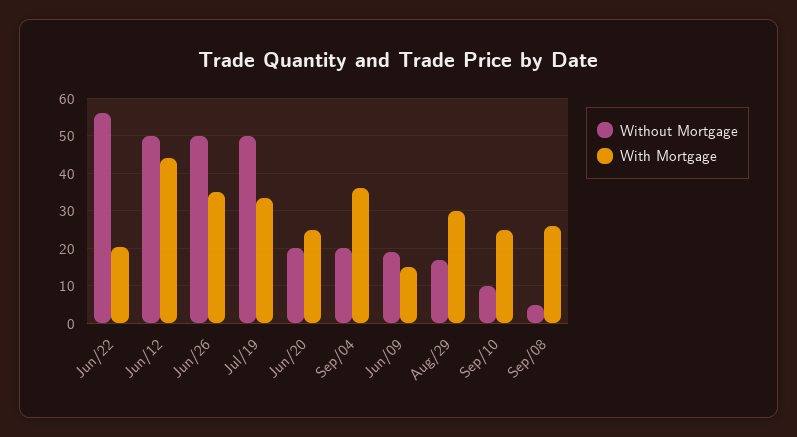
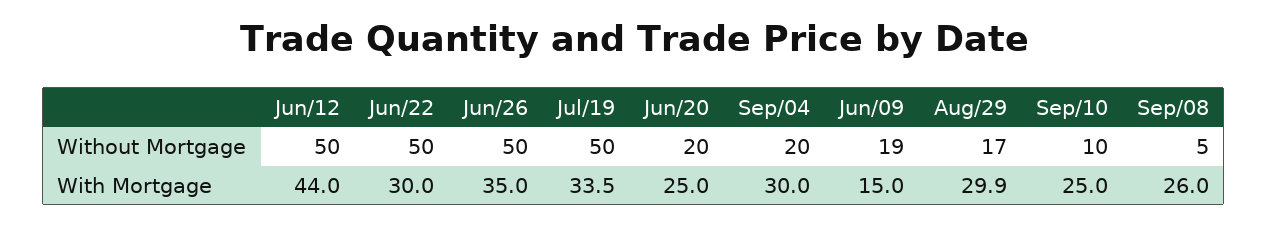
Without Mortgage, Jun/22: 56 -> 50
With Mortgage, Jun/22: 20 -> 30
With Mortgage, Sep/04: 36 -> 30

